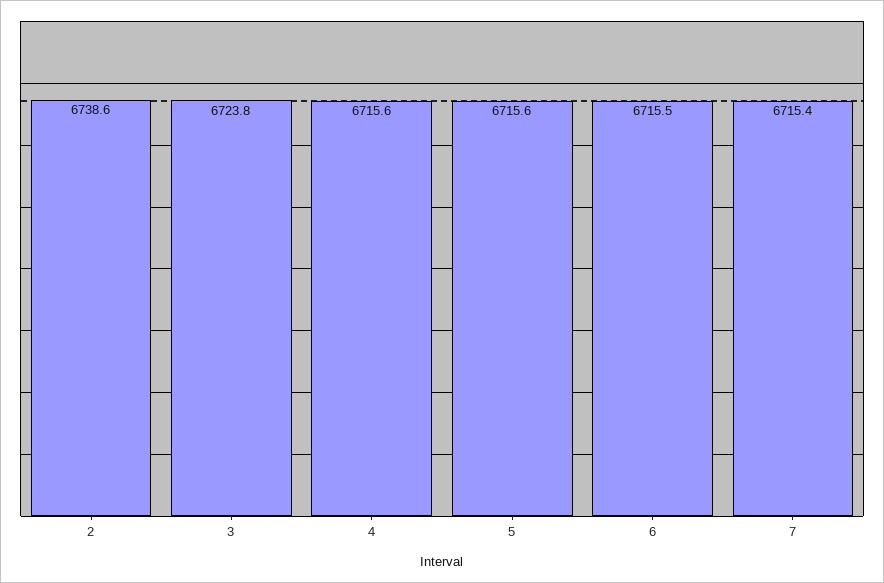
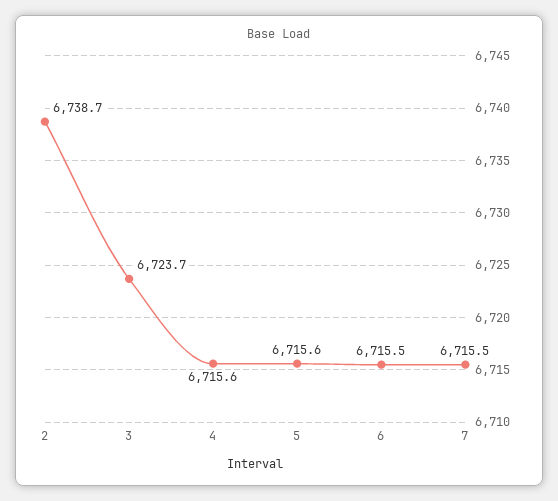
2: 6738.6 -> 6738.7
3: 6723.8 -> 6723.7
7: 6715.4 -> 6715.5

